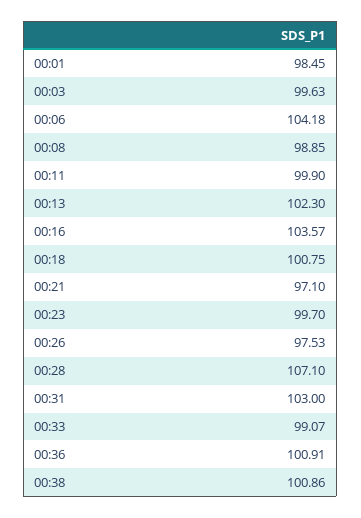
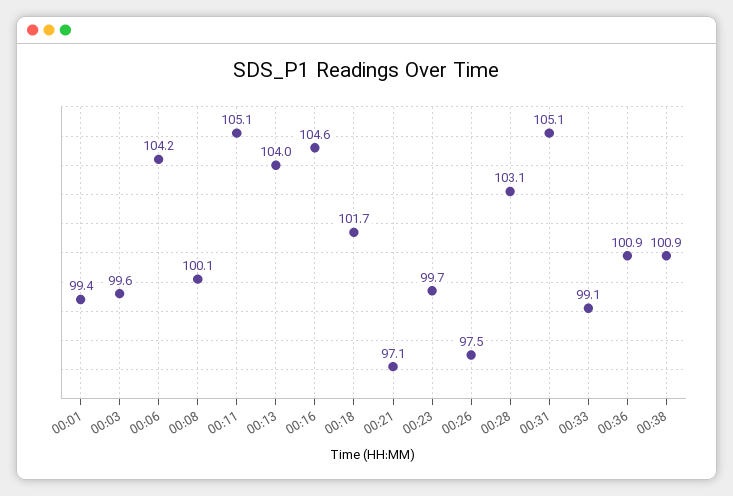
00:01: 98.45 -> 99.4
00:08: 98.85 -> 100.1
00:11: 99.9 -> 105.1
00:13: 102.3 -> 104
00:16: 103.57 -> 104.6
00:18: 100.75 -> 101.7
00:28: 107.1 -> 103.1
00:31: 103 -> 105.1

